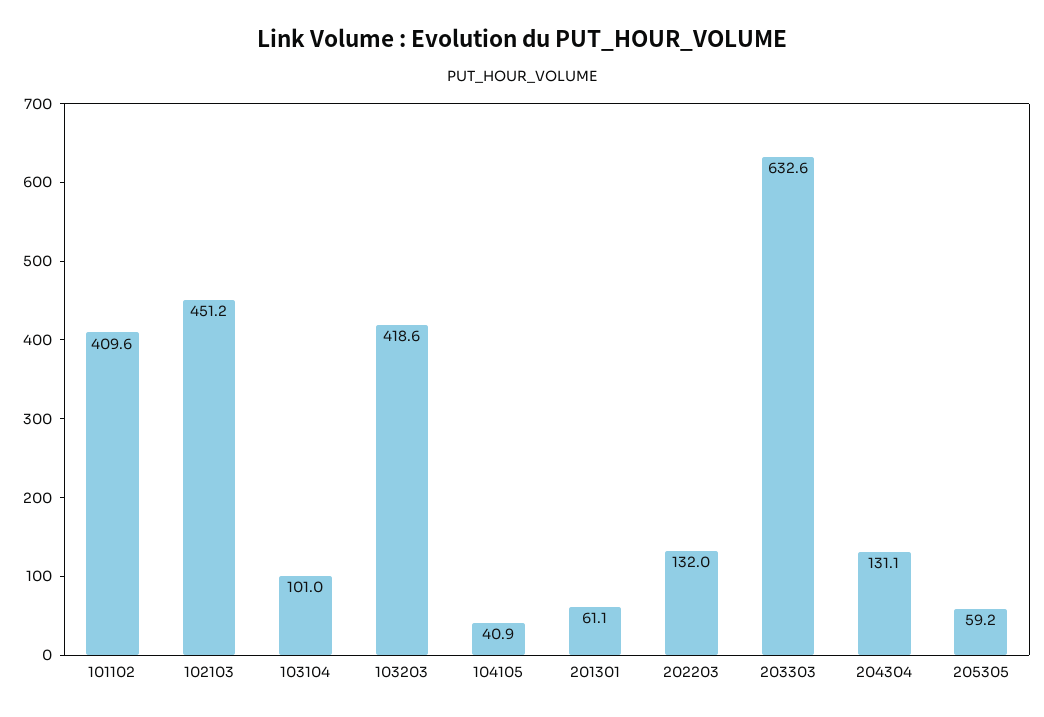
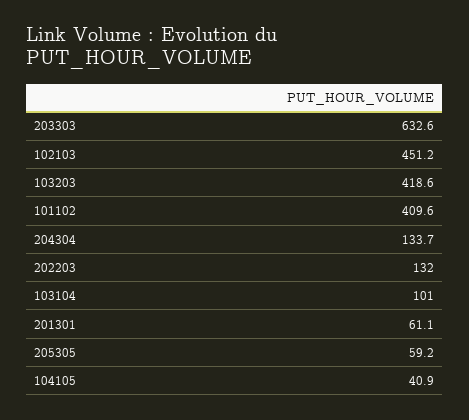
204304: 131.1 -> 133.7

